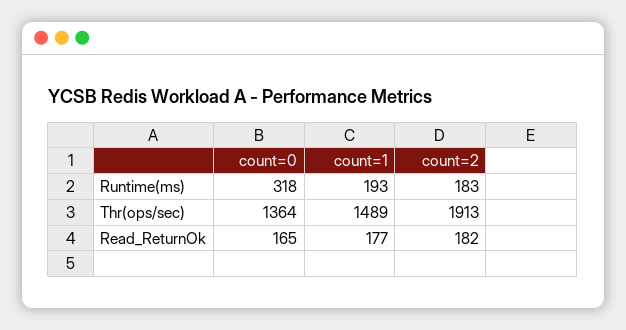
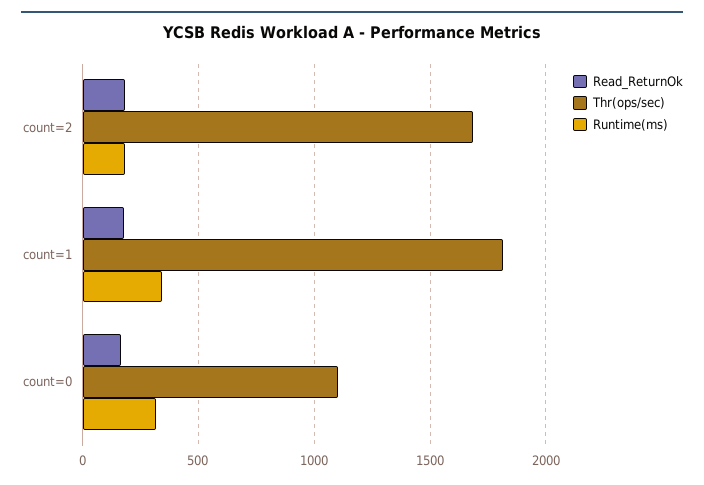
Runtime(ms), count=1: 193 -> 350
Thr(ops/sec), count=0: 1364 -> 1100
Thr(ops/sec), count=1: 1489 -> 1800
Thr(ops/sec), count=2: 1913 -> 1700

